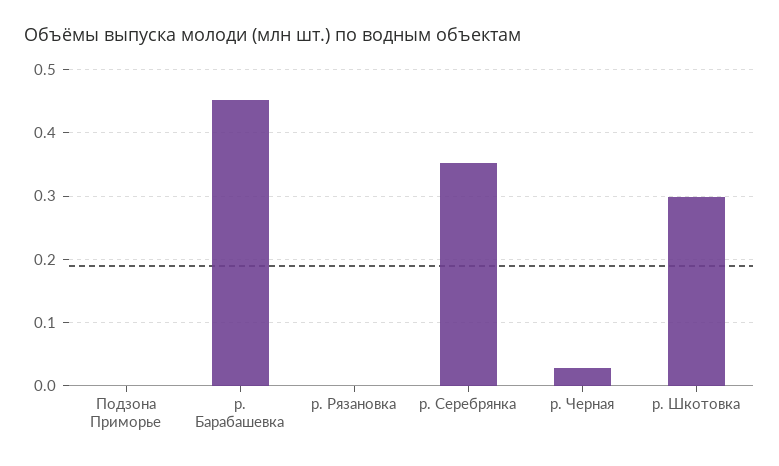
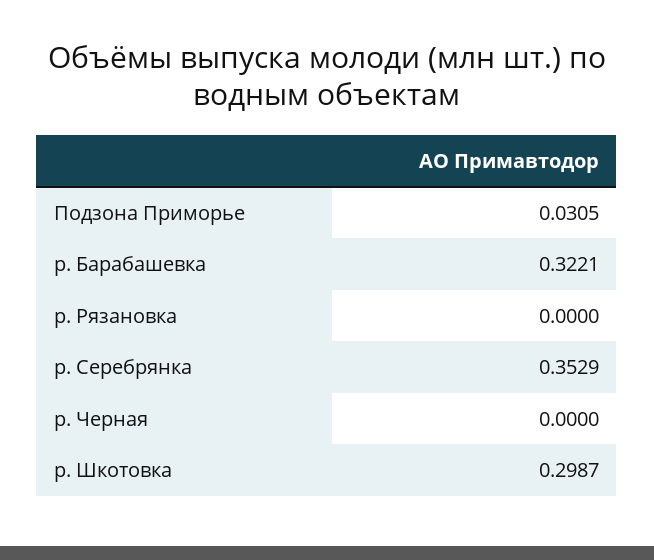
Подзона Приморье: 0 -> 0.0305
р. Барабашевка: 0.45 -> 0.3221
р. Черная: 0.03 -> 0

